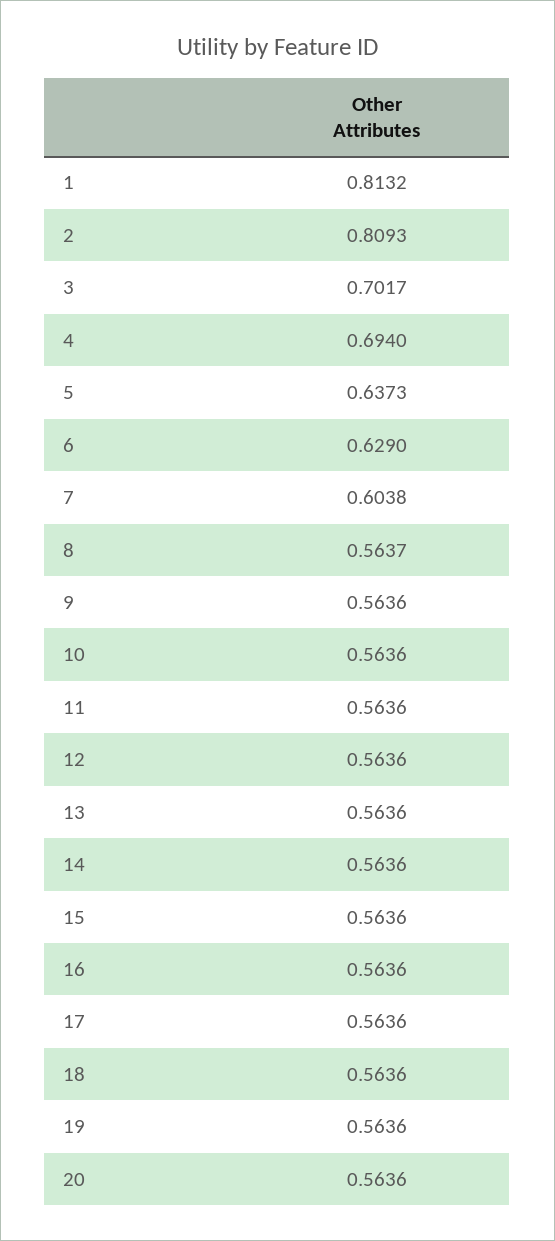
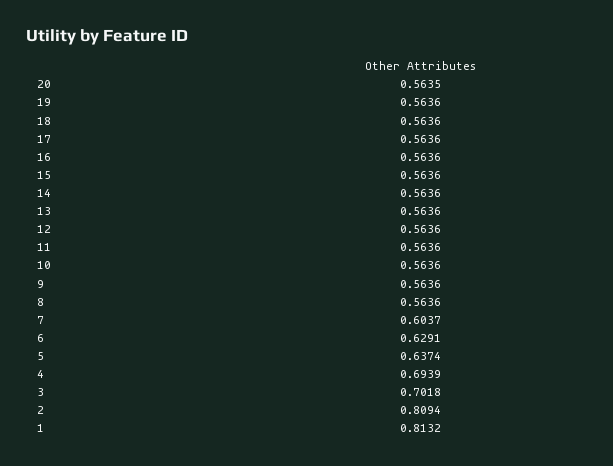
2: 0.8093 -> 0.8094
3: 0.7017 -> 0.7018
4: 0.694 -> 0.6939
5: 0.6373 -> 0.6374
6: 0.629 -> 0.6291
7: 0.6038 -> 0.6037
8: 0.5637 -> 0.5636
20: 0.5636 -> 0.5635

